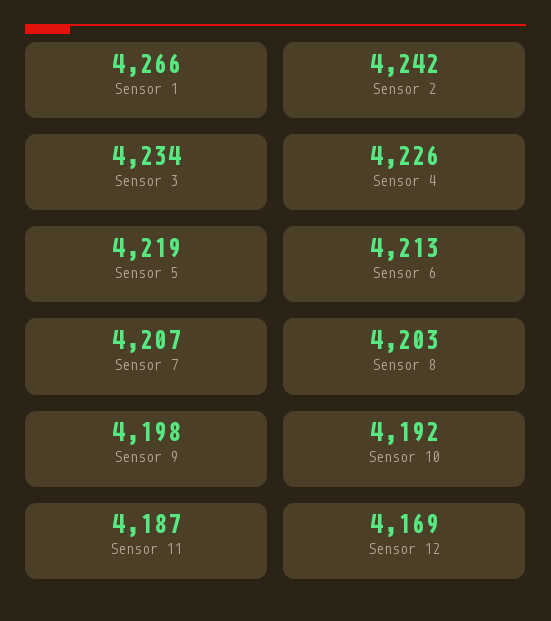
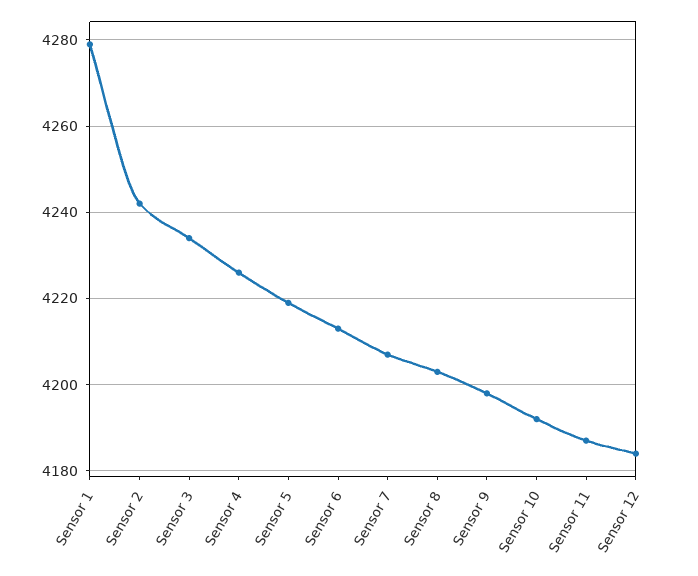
Sensor 1: 4266 -> 4280
Sensor 12: 4169 -> 4185

